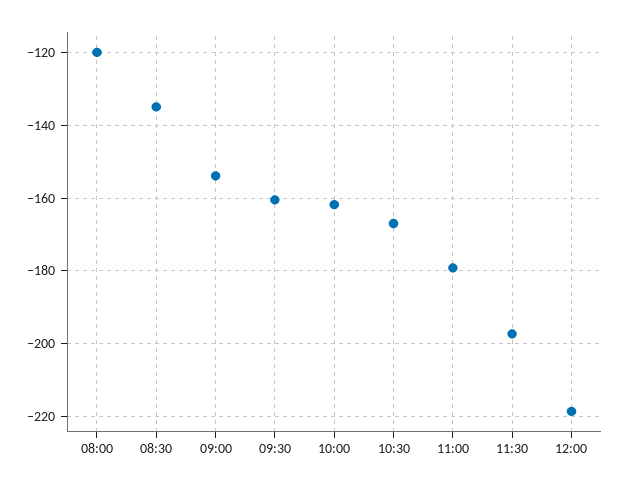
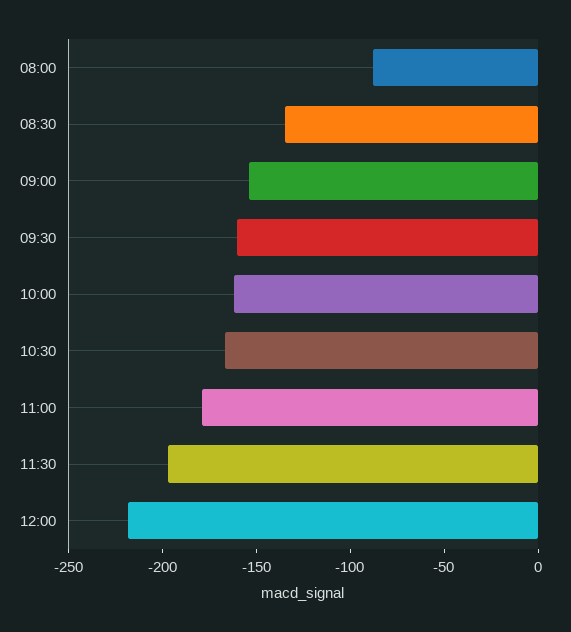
08:00: -120 -> -90

